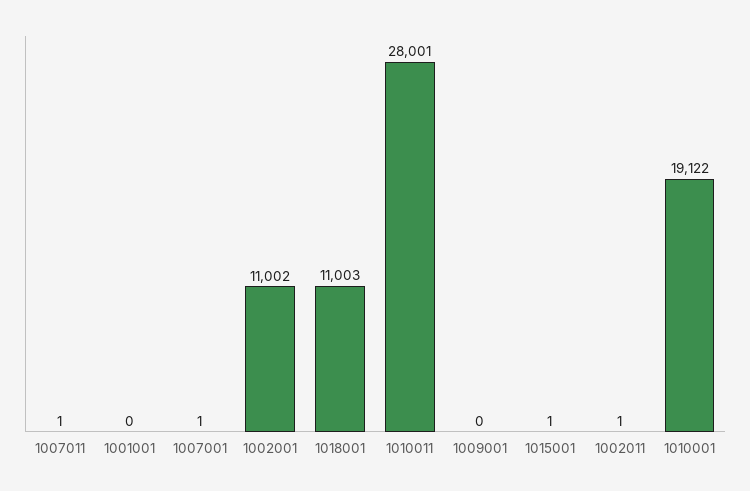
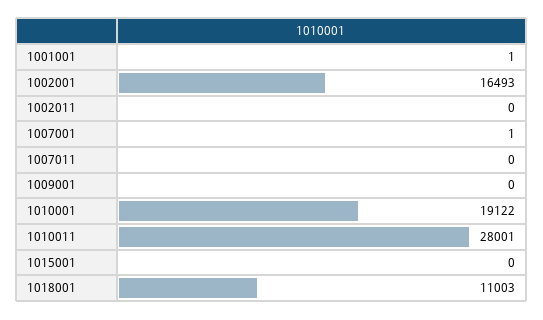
1007011: 1 -> 0
1001001: 0 -> 1
1002001: 11002 -> 16493
1015001: 1 -> 0
1002011: 1 -> 0

